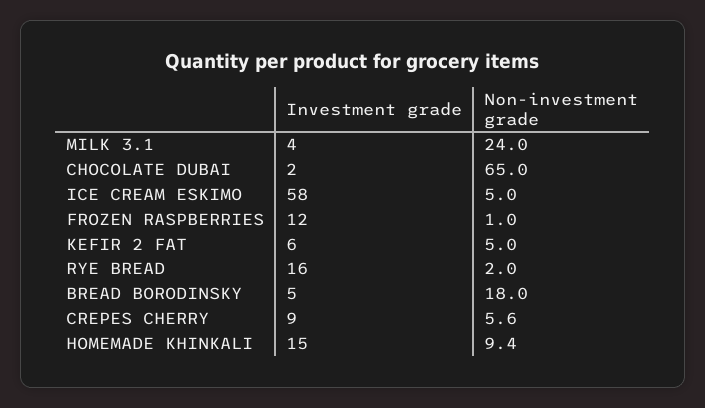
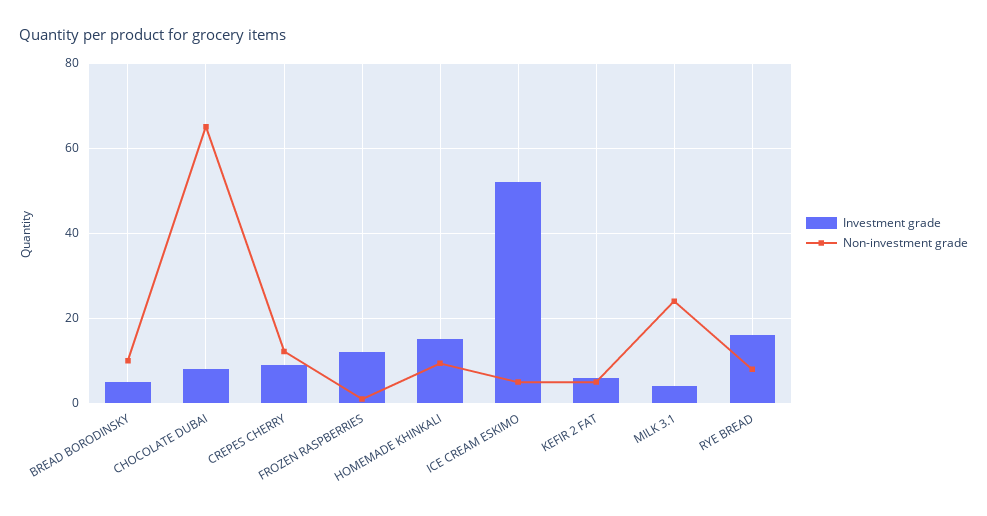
Investment grade, CHOCOLATE DUBAI: 2 -> 8
Investment grade, ICE CREAM ESKIMO: 58 -> 52
Non-investment grade, RYE BREAD: 2 -> 8
Non-investment grade, BREAD BORODINSKY: 18 -> 10
Non-investment grade, CREPES CHERRY: 5.6 -> 12

